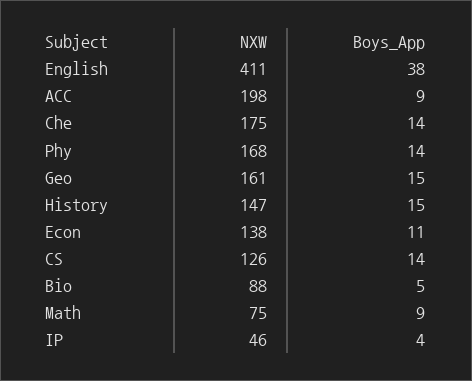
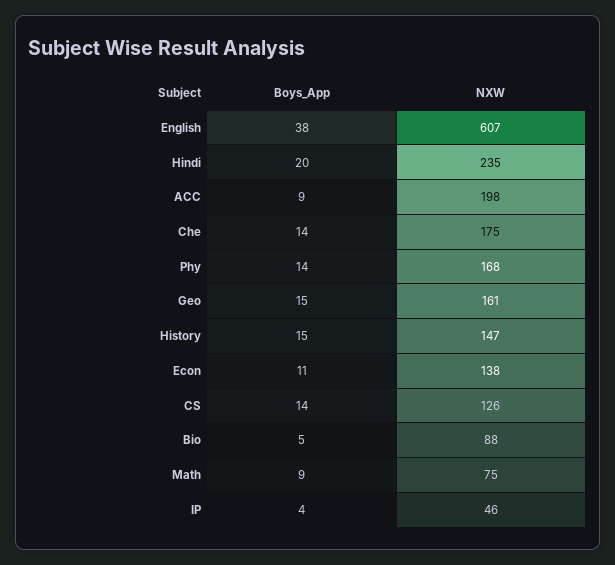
NXW, English: 411 -> 607
Boys_App, Hindi: none -> 20
NXW, Hindi: none -> 235

